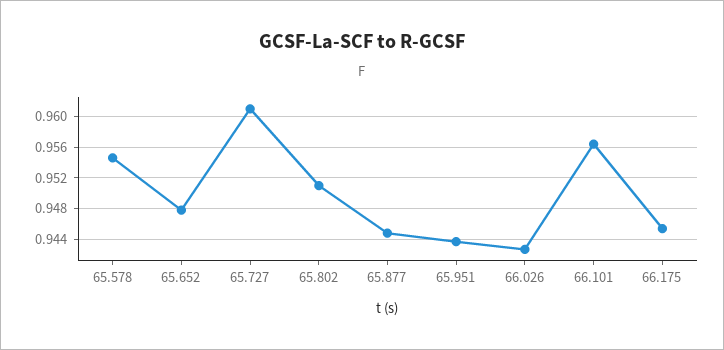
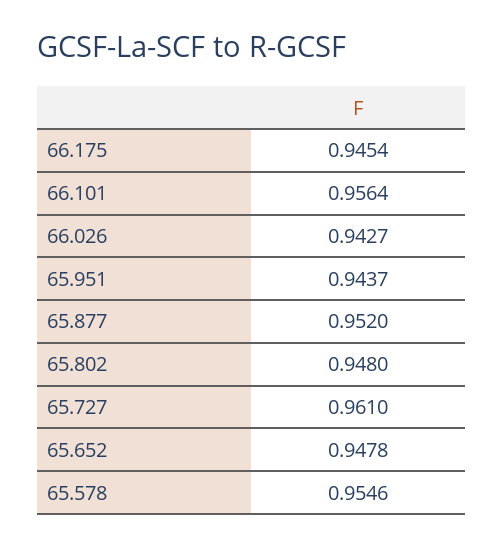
65.802: 0.951 -> 0.948
65.877: 0.945 -> 0.952

